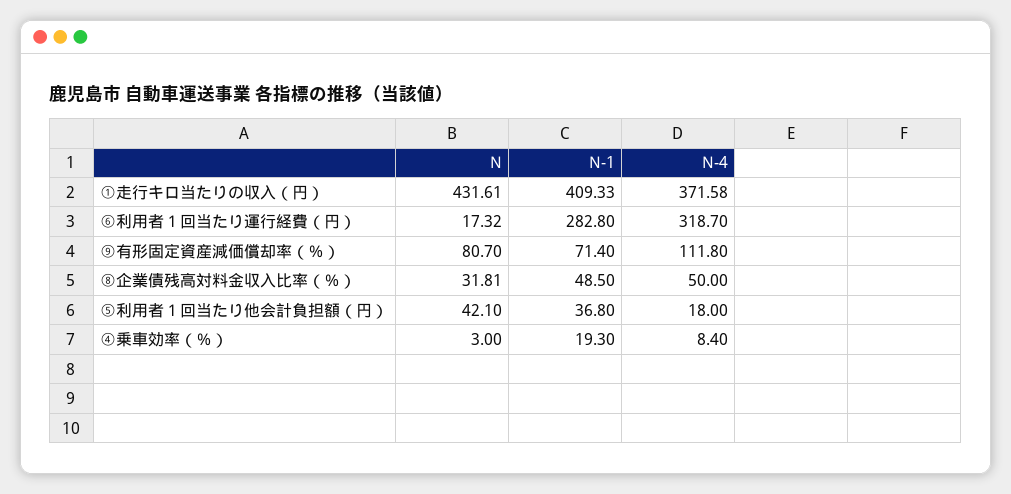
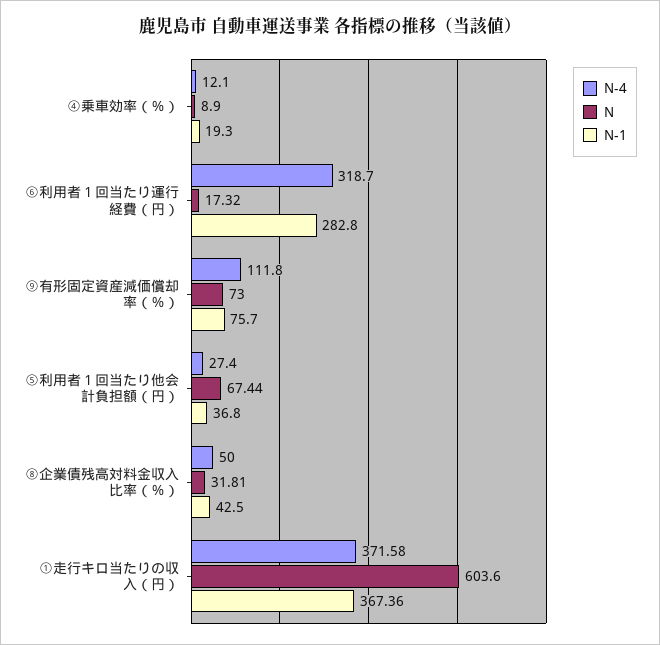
N, ①走行キロ当たりの収入（円）: 431.61 -> 603.6
N-1, ①走行キロ当たりの収入（円）: 409.33 -> 367.36
N, ⑨有形固定資産減価償却率（％）: 80.7 -> 73
N-1, ⑨有形固定資産減価償却率（％）: 71.4 -> 75.7
N-1, ⑧企業債残高対料金収入比率（％）: 48.5 -> 42.5
N, ⑤利用者１回当たり他会計負担額（円）: 42.1 -> 67.44
N-4, ⑤利用者１回当たり他会計負担額（円）: 18 -> 27.4
N, ④乗車効率（％）: 3 -> 8.9
N-4, ④乗車効率（％）: 8.4 -> 12.1

